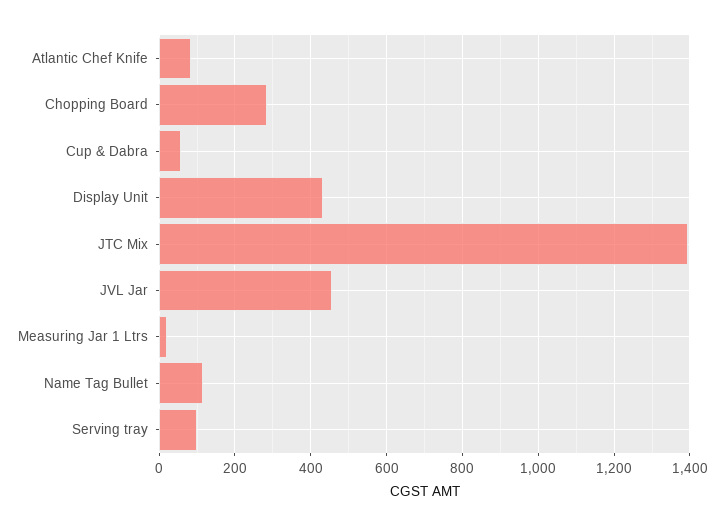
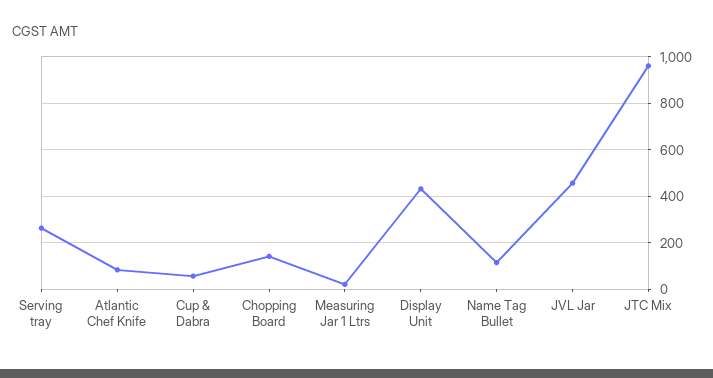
Chopping Board: 280 -> 150
JTC Mix: 1400 -> 950
Serving tray: 100 -> 250

